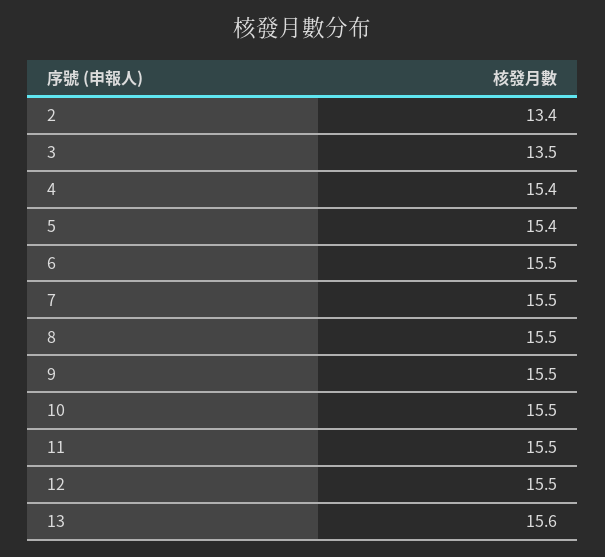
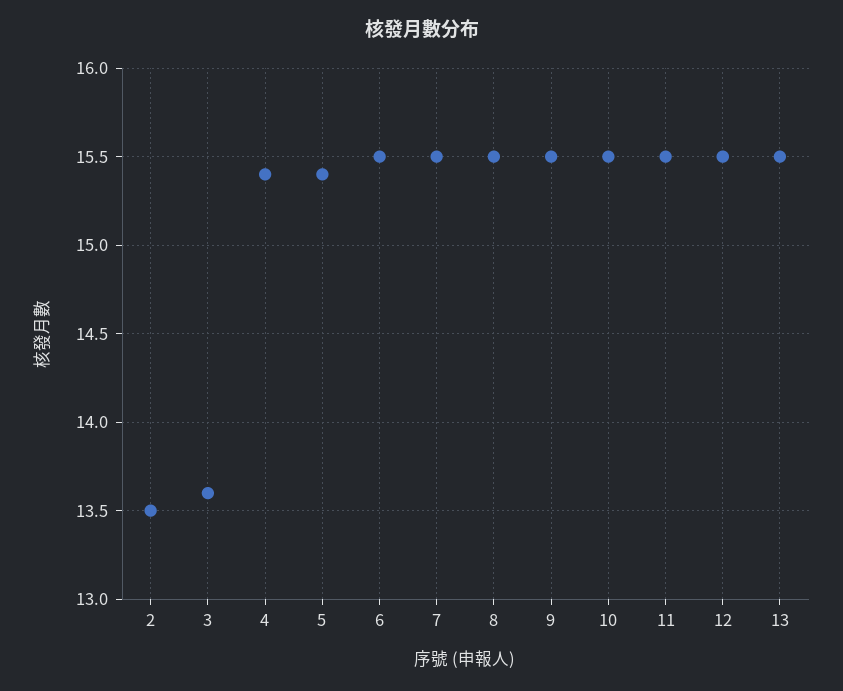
2: 13.4 -> 13.5
3: 13.5 -> 13.6
13: 15.6 -> 15.5

